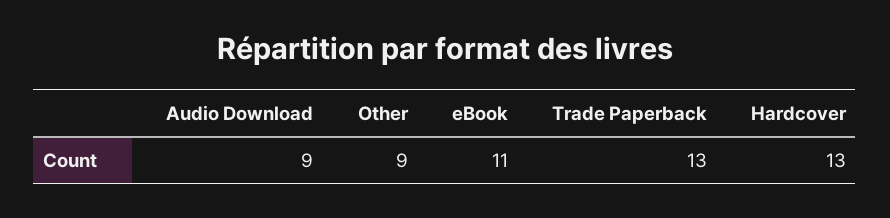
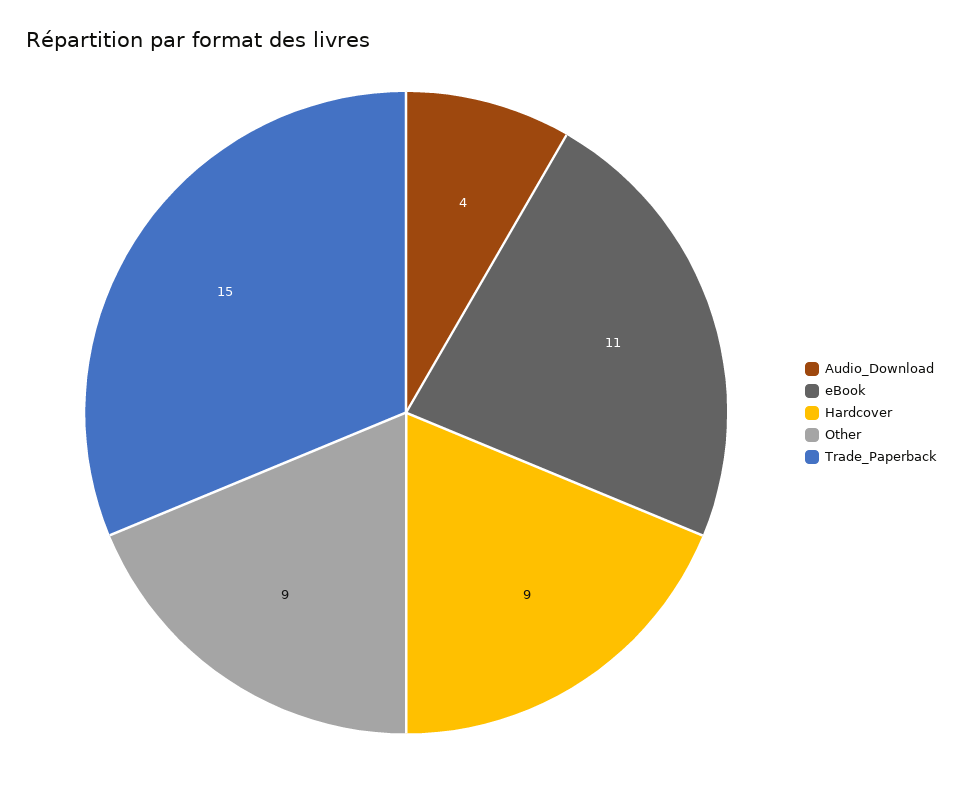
Audio Download: 9 -> 4
Trade Paperback: 13 -> 15
Hardcover: 13 -> 9

